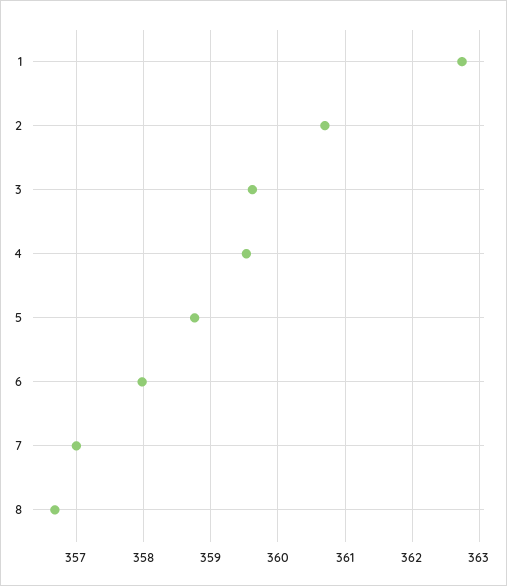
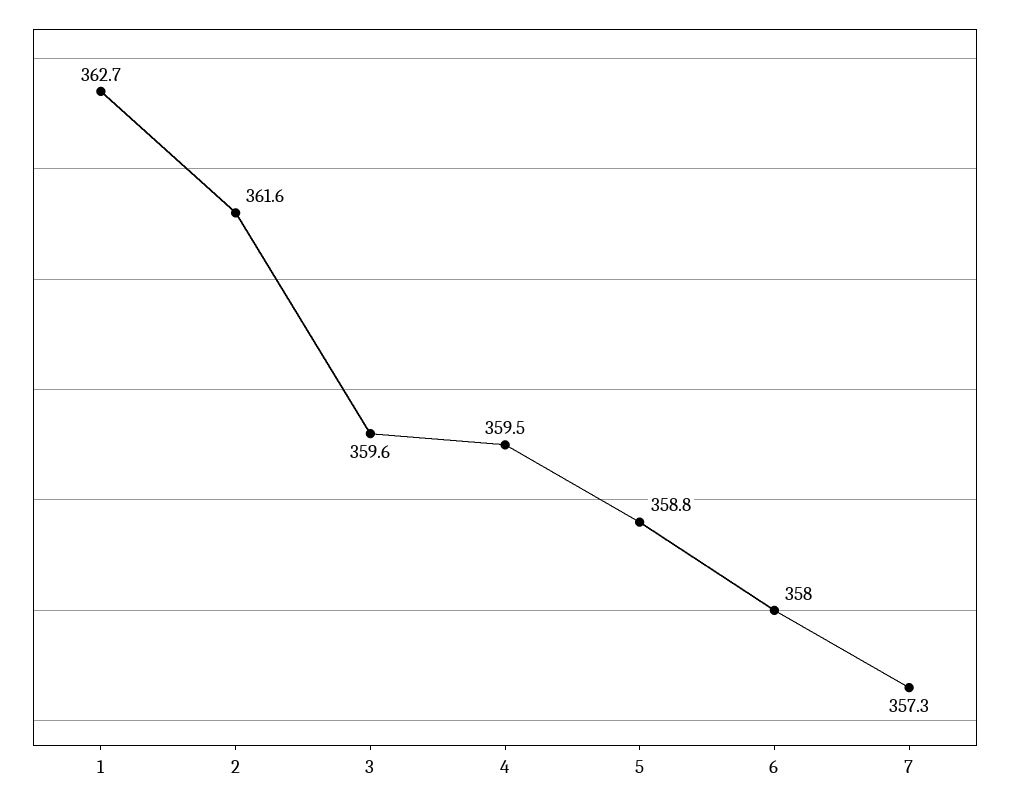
2: 360.7 -> 361.6
7: 357 -> 357.3
8: 356.7 -> none

